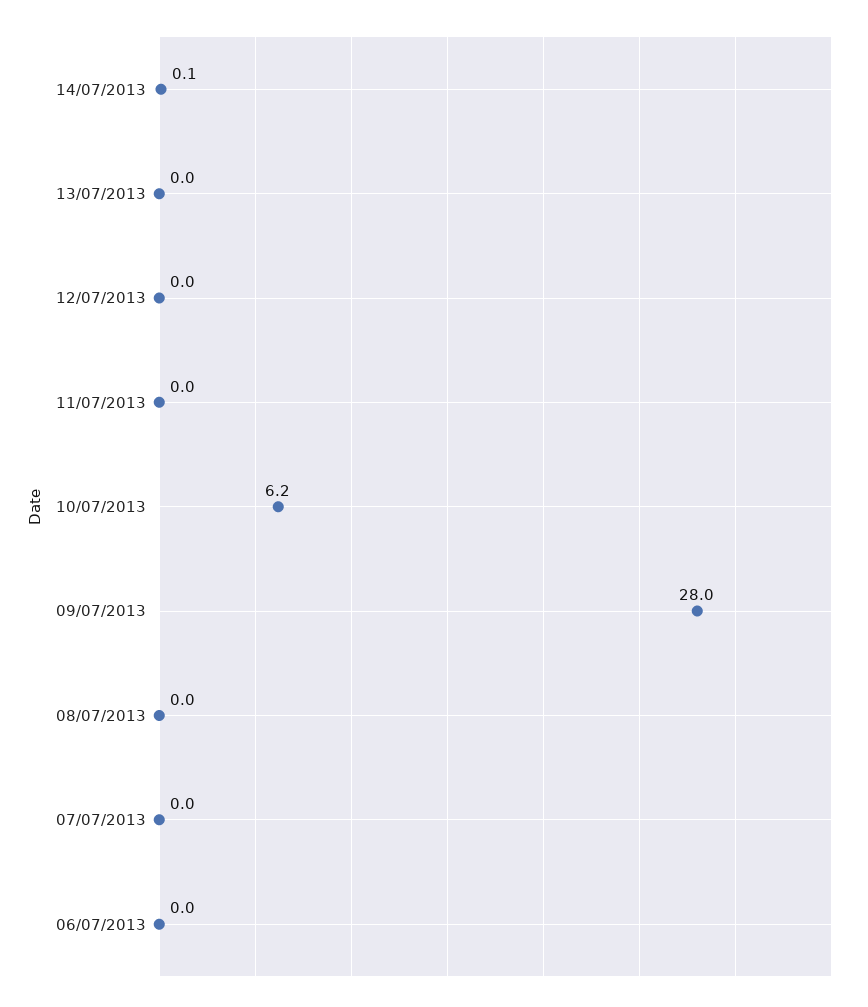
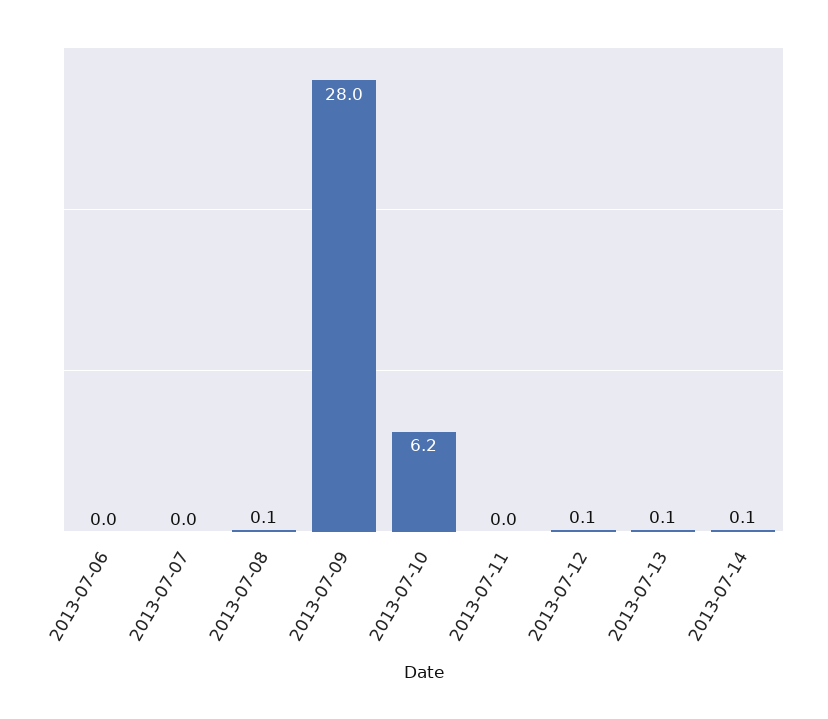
13/07/2013: 0 -> 0.1
12/07/2013: 0 -> 0.1
08/07/2013: 0 -> 0.1

